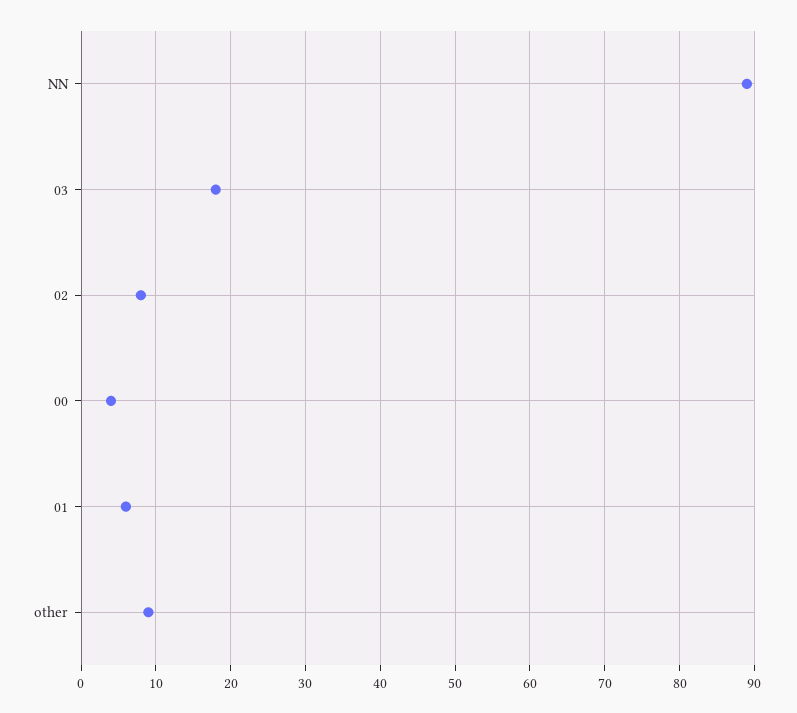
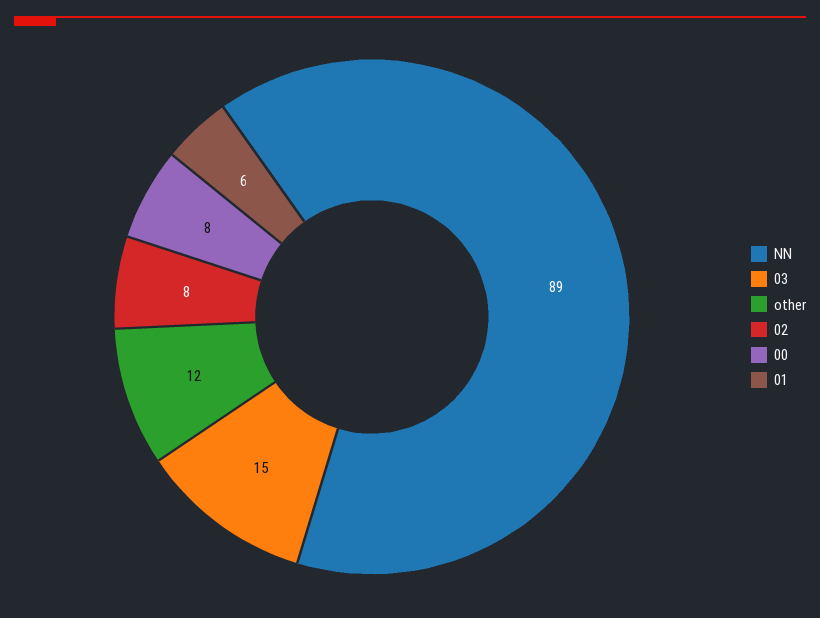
03: 18 -> 15
00: 4 -> 8
other: 9 -> 12

